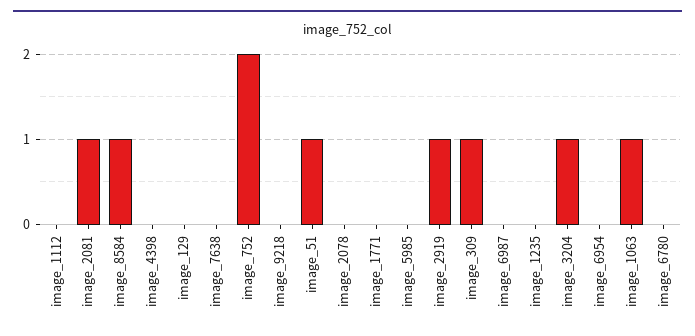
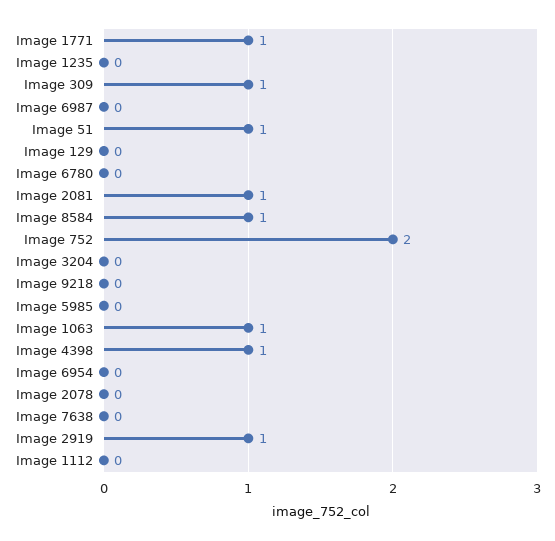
image_4398: 0 -> 1
image_1771: 0 -> 1
image_3204: 1 -> 0

